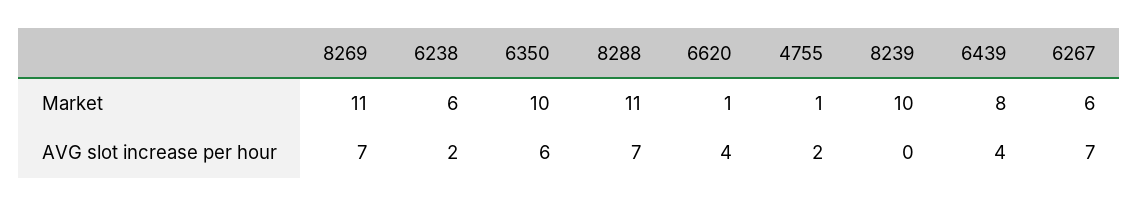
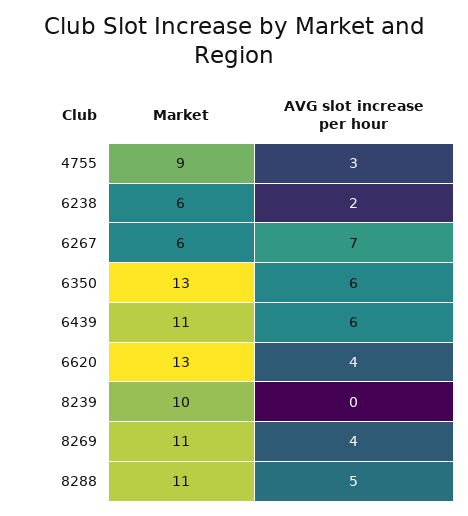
6350, Market: 10 -> 13
6620, Market: 1 -> 13
4755, Market: 1 -> 9
6439, Market: 8 -> 11
8269, AVG slot increase per hour: 7 -> 4
8288, AVG slot increase per hour: 7 -> 5
4755, AVG slot increase per hour: 2 -> 3
6439, AVG slot increase per hour: 4 -> 6

